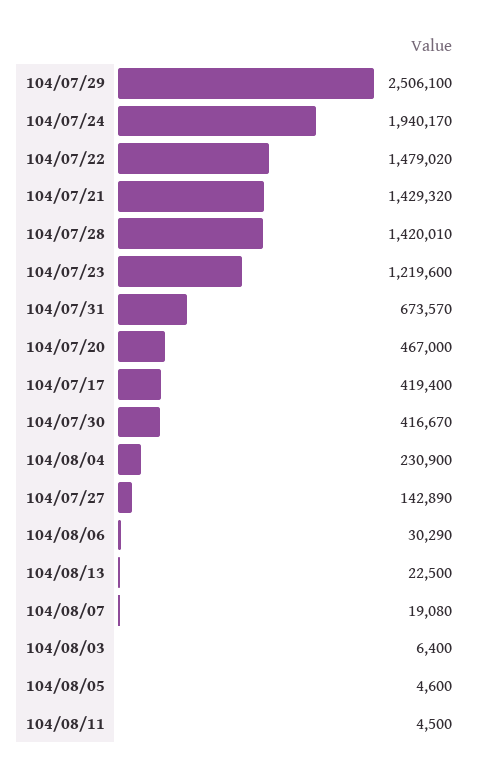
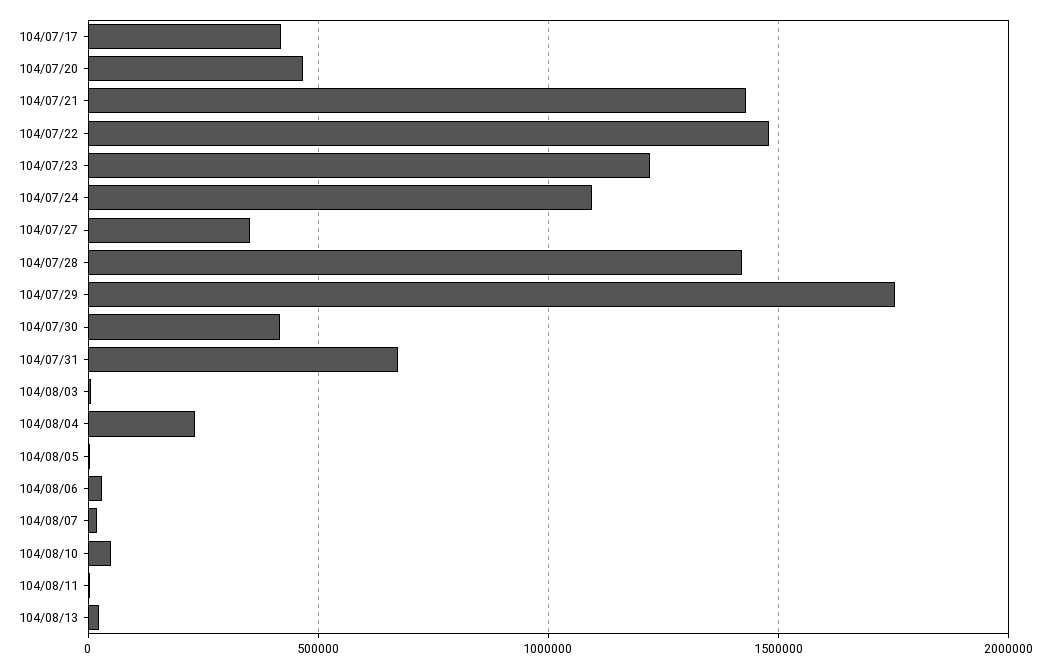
104/07/29: 2506100 -> 1750000
104/07/24: 1940170 -> 1100000
104/07/27: 142890 -> 350000
104/08/10: none -> 50000

